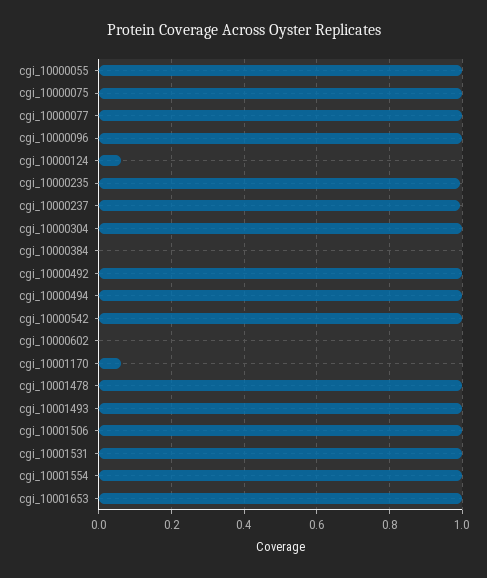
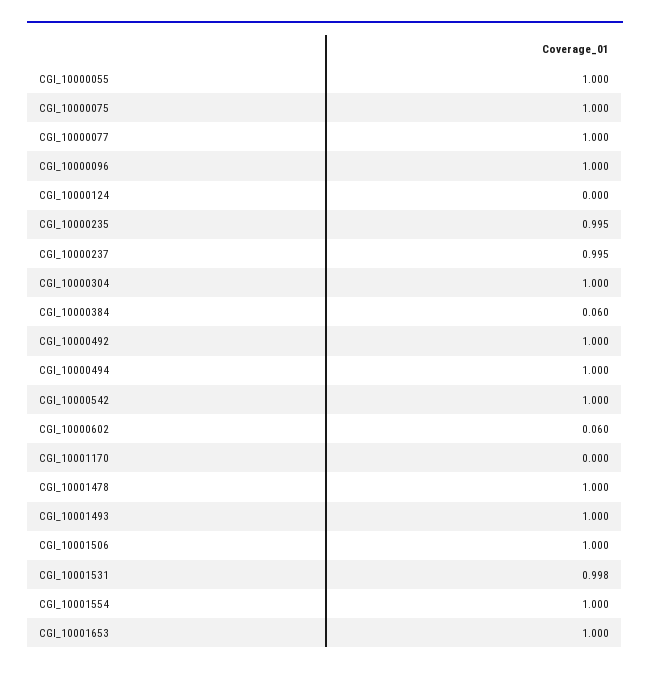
cgi_10000124: 0.06 -> 0
cgi_10000384: 0 -> 0.06
cgi_10000602: 0 -> 0.06
cgi_10001170: 0.06 -> 0

